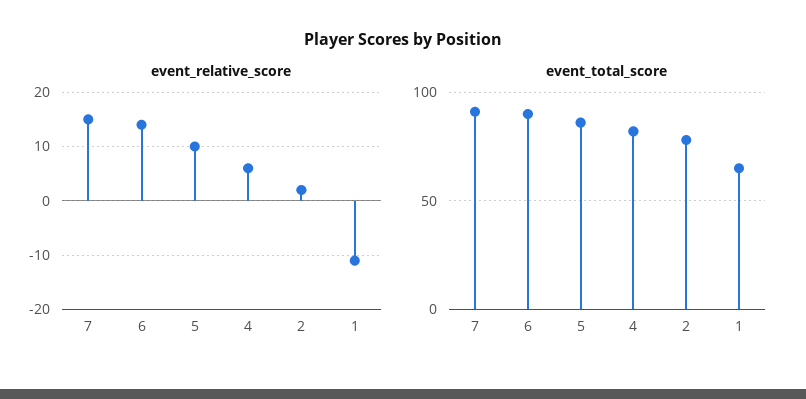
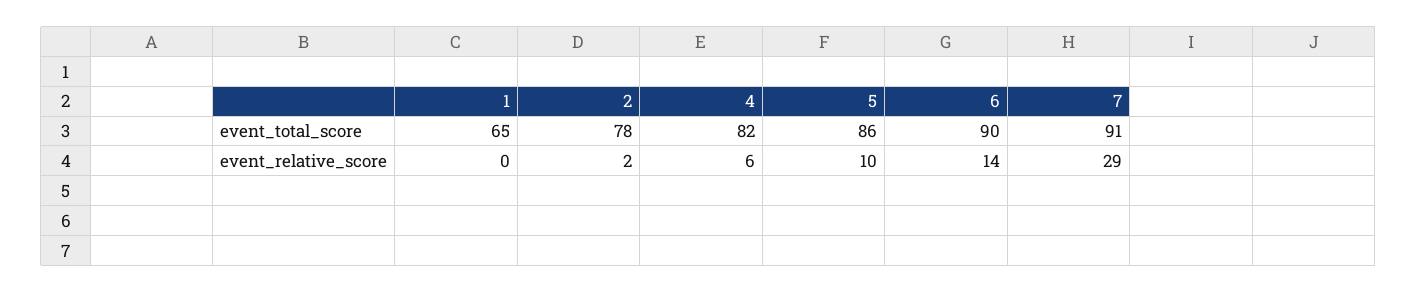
event_relative_score, 7: 15 -> 29
event_relative_score, 1: -10 -> 0

